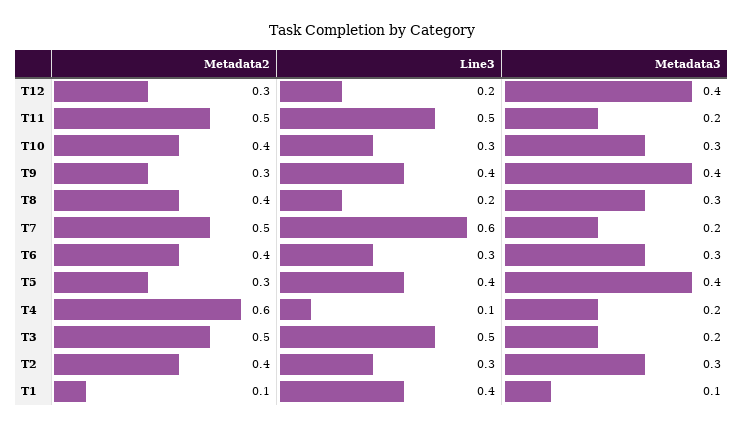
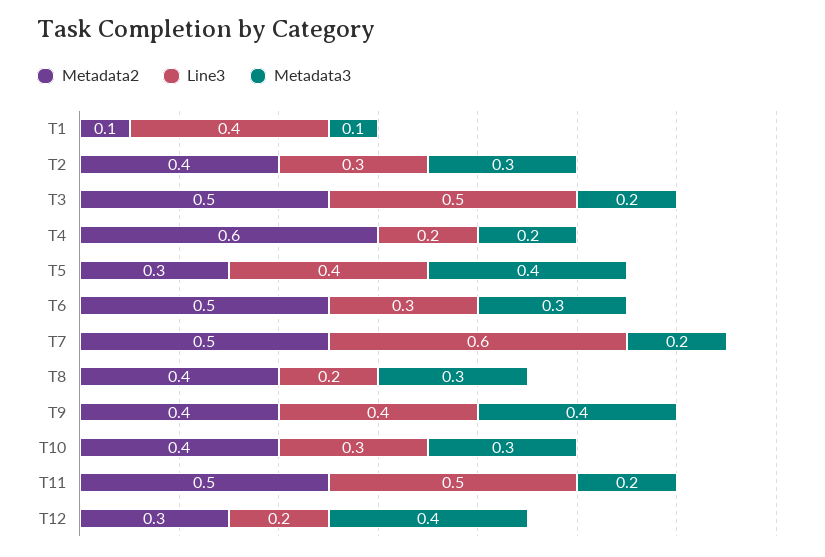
Metadata2, T9: 0.3 -> 0.4
Metadata2, T6: 0.4 -> 0.5
Line3, T4: 0.1 -> 0.2

